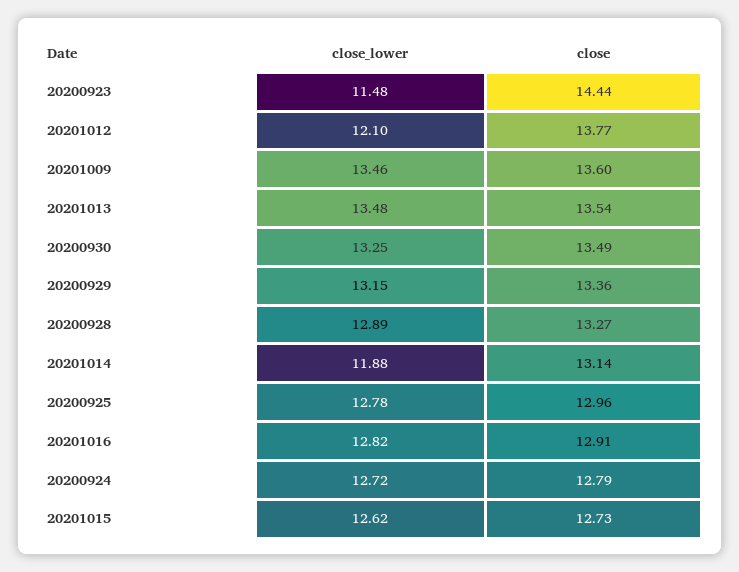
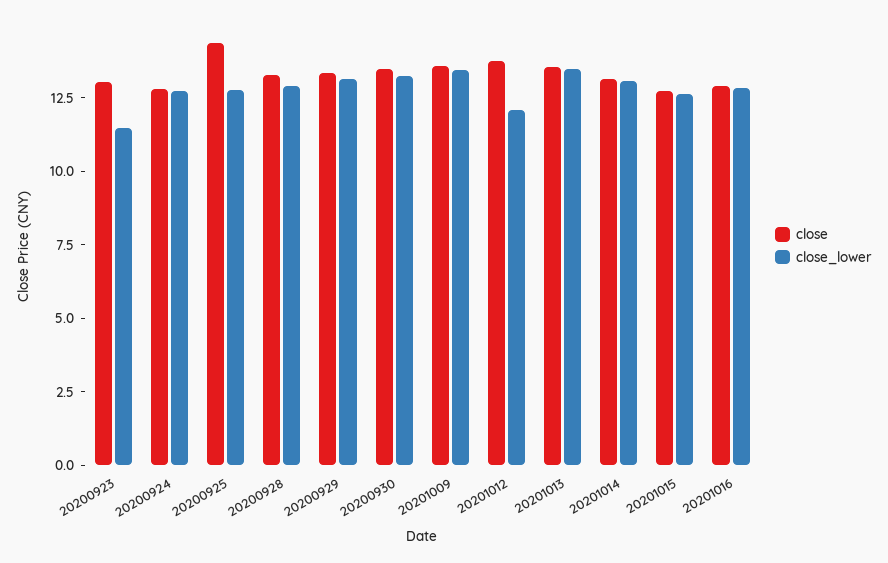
close, 20200923: 14.44 -> 13
close_lower, 20201014: 11.88 -> 13
close, 20200925: 12.96 -> 14.5

